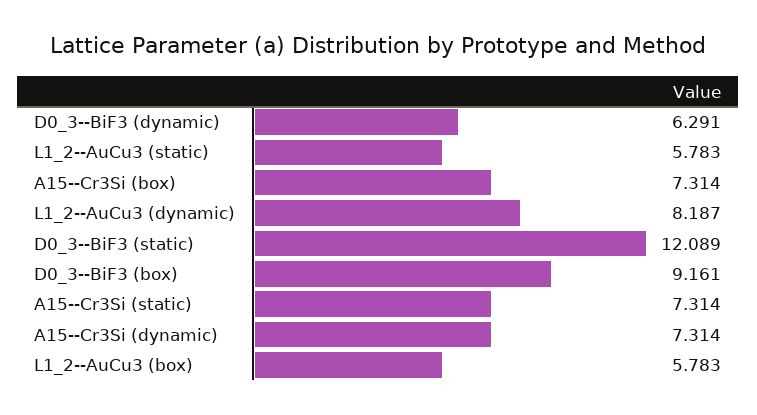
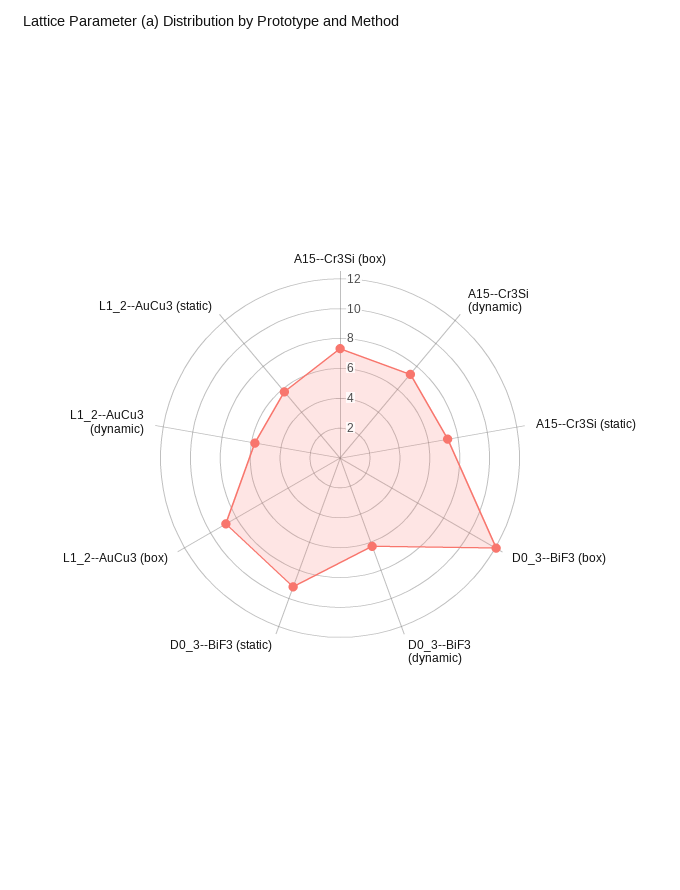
L1_2--AuCu3 (dynamic): 8.187 -> 6
D0_3--BiF3 (static): 12.089 -> 9
D0_3--BiF3 (box): 9.161 -> 12
L1_2--AuCu3 (box): 5.783 -> 9

